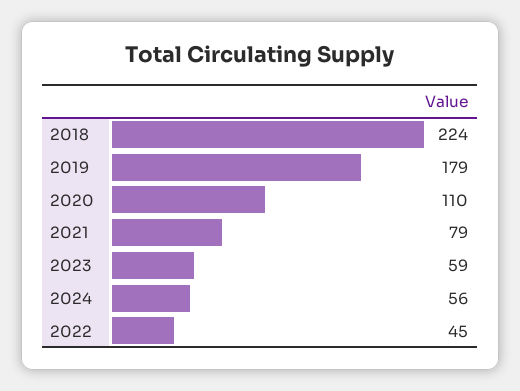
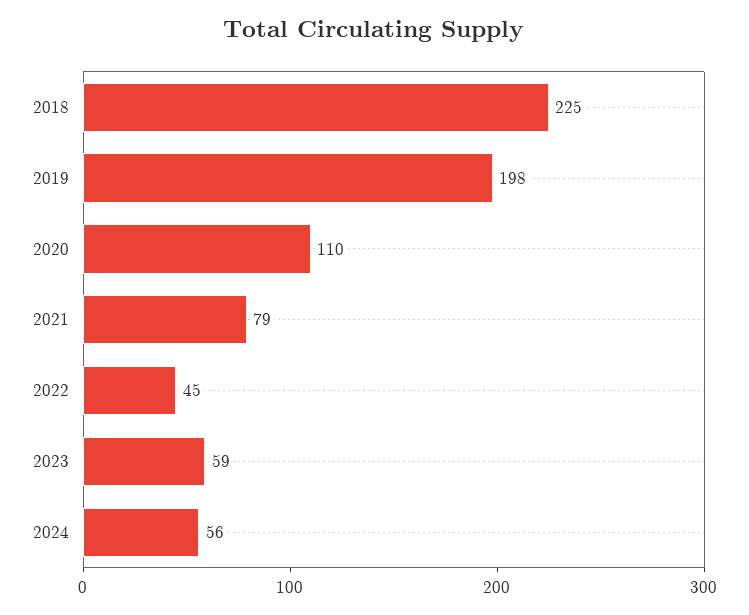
2018: 224 -> 225
2019: 179 -> 198

